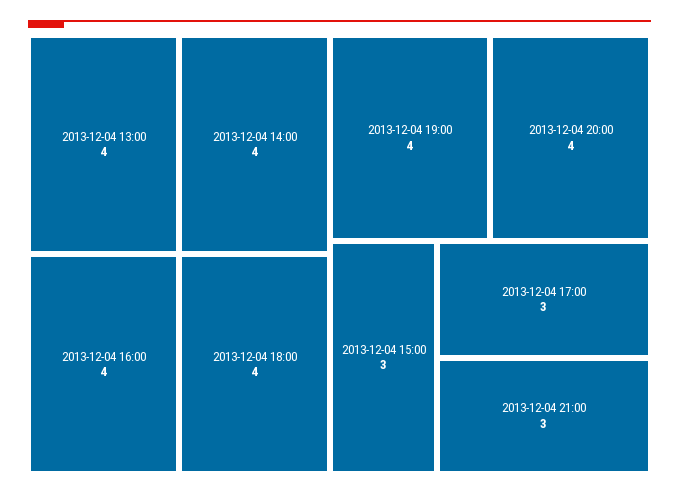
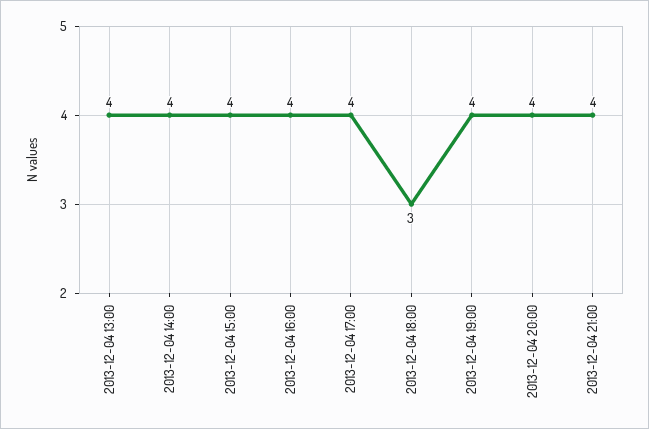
2013-12-04 18:00: 4 -> 3
2013-12-04 15:00: 3 -> 4
2013-12-04 17:00: 3 -> 4
2013-12-04 21:00: 3 -> 4

